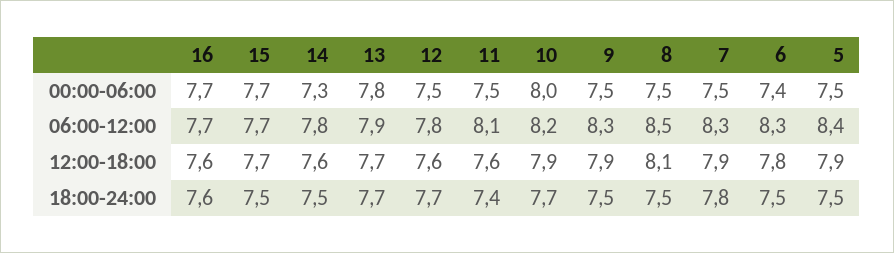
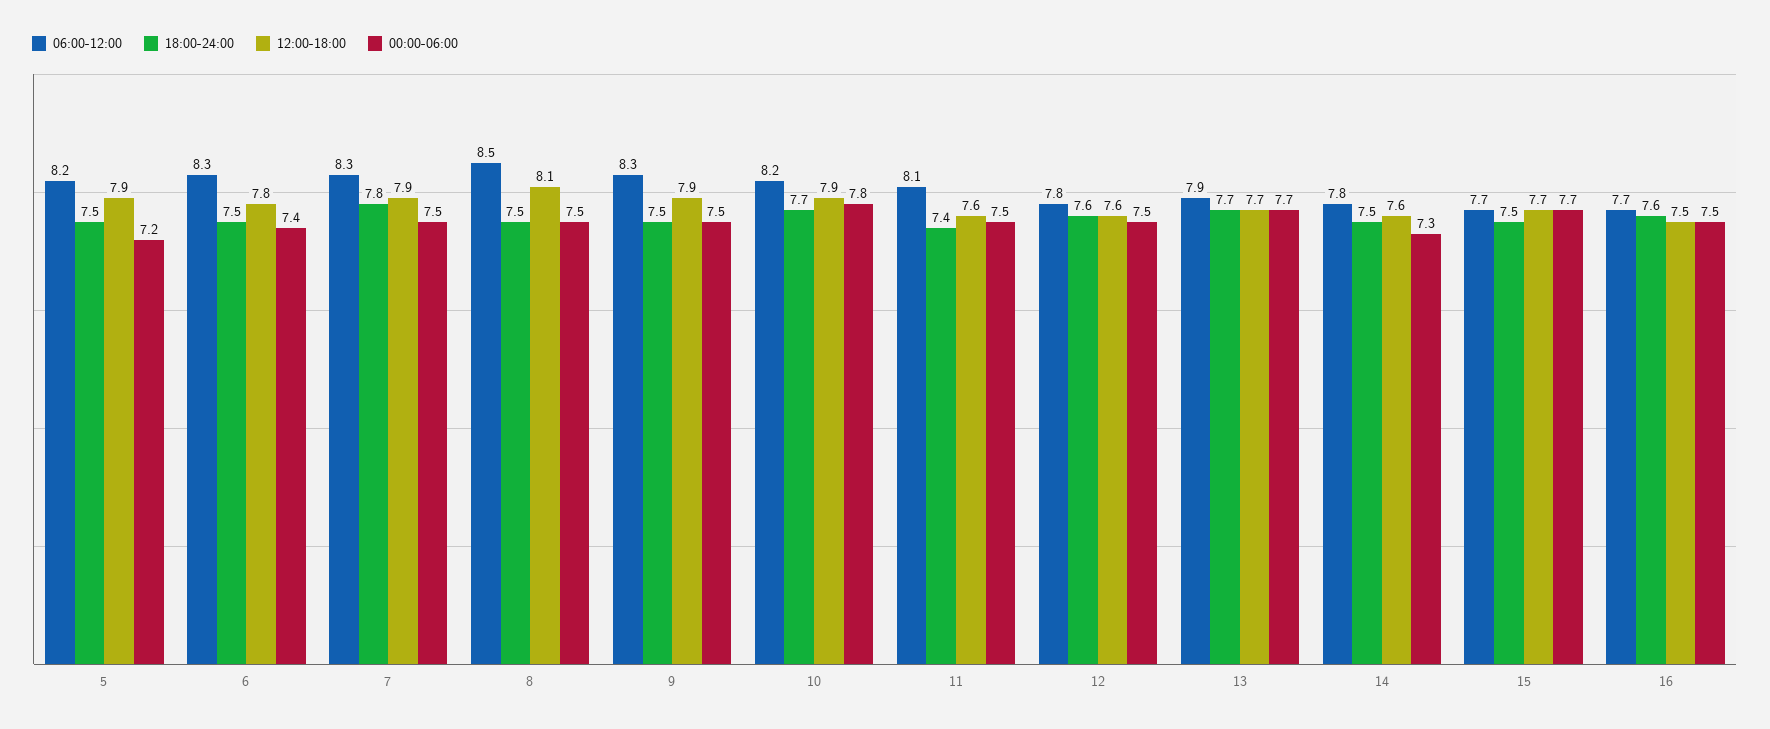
00:00-06:00, 16: 7.7 -> 7.5
00:00-06:00, 13: 7.8 -> 7.7
00:00-06:00, 10: 8 -> 7.8
00:00-06:00, 5: 7.5 -> 7.2
06:00-12:00, 5: 8.4 -> 8.2
12:00-18:00, 16: 7.6 -> 7.5
18:00-24:00, 12: 7.7 -> 7.6

